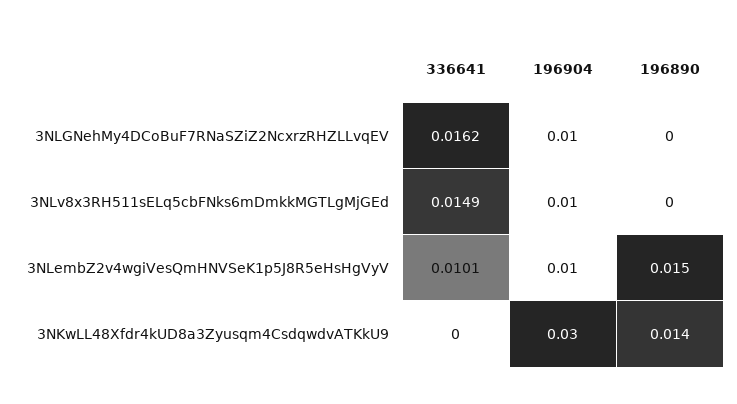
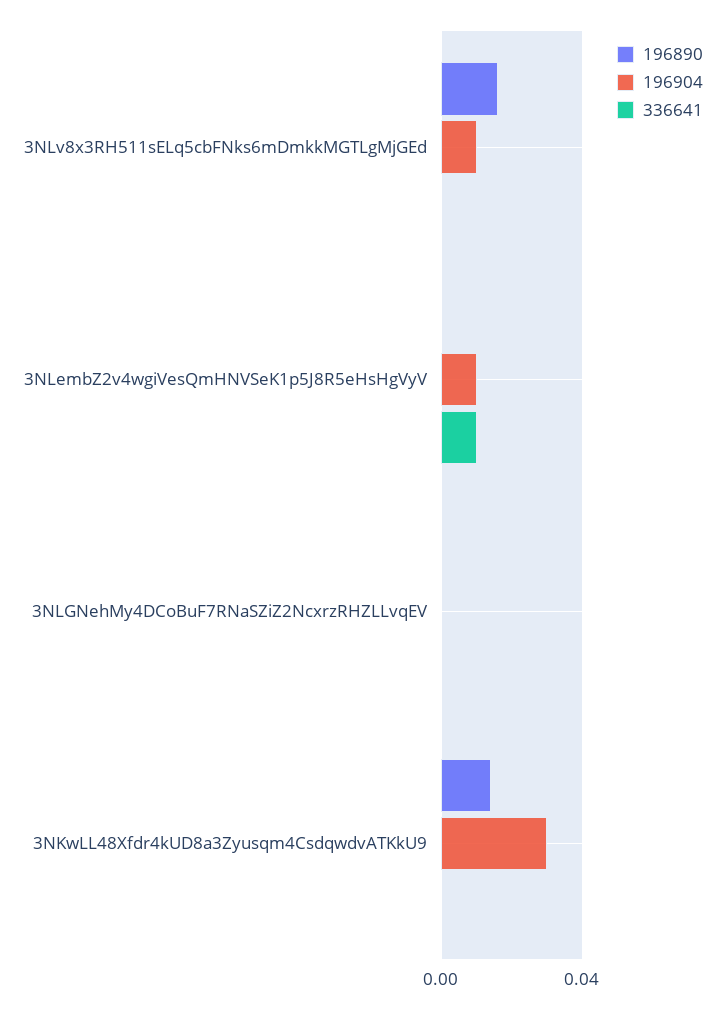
336641, 3NLGNehMy4DCoBuF7RNaSZiZ2NcxrzRHZLLvqEV: 0.0162 -> 0
196904, 3NLGNehMy4DCoBuF7RNaSZiZ2NcxrzRHZLLvqEV: 0.01 -> 0
336641, 3NLv8x3RH511sELq5cbFNks6mDmkkMGTLgMjGEd: 0.0149 -> 0
196890, 3NLv8x3RH511sELq5cbFNks6mDmkkMGTLgMjGEd: 0 -> 0.015
196890, 3NLembZ2v4wgiVesQmHNVSeK1p5J8R5eHsHgVyV: 0.015 -> 0

